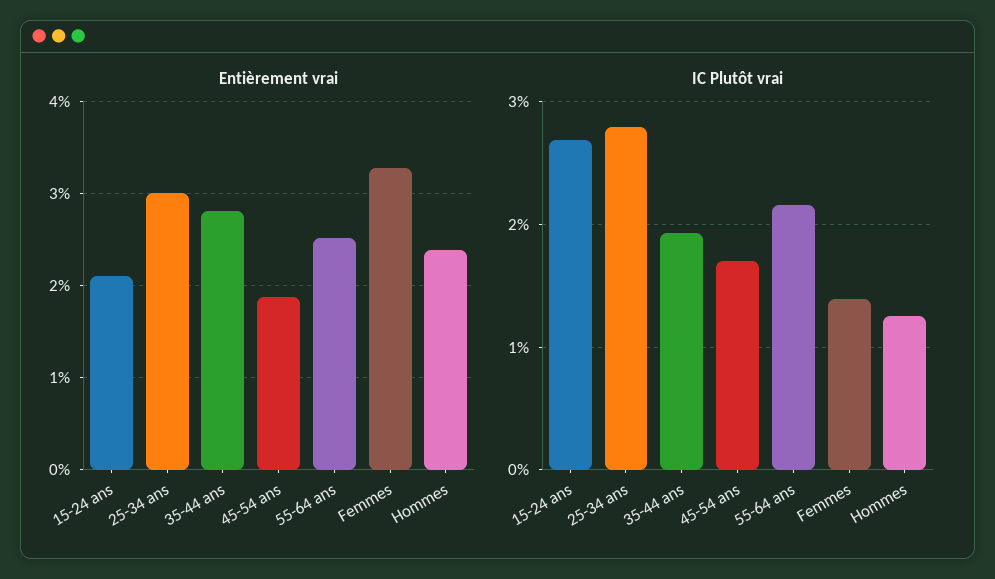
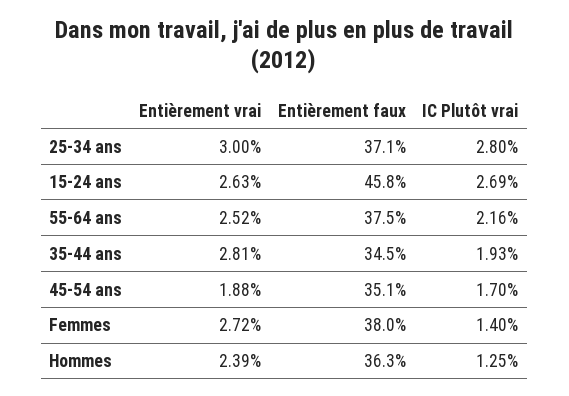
Entièrement vrai, 15-24 ans: 2.1 -> 2.63
Entièrement vrai, Femmes: 3.3 -> 2.72
Entièrement faux, 25-34 ans: none -> 37.1
Entièrement faux, 15-24 ans: none -> 45.8
Entièrement faux, 55-64 ans: none -> 37.5
Entièrement faux, 35-44 ans: none -> 34.5
Entièrement faux, 45-54 ans: none -> 35.1
Entièrement faux, Femmes: none -> 38
Entièrement faux, Hommes: none -> 36.3

